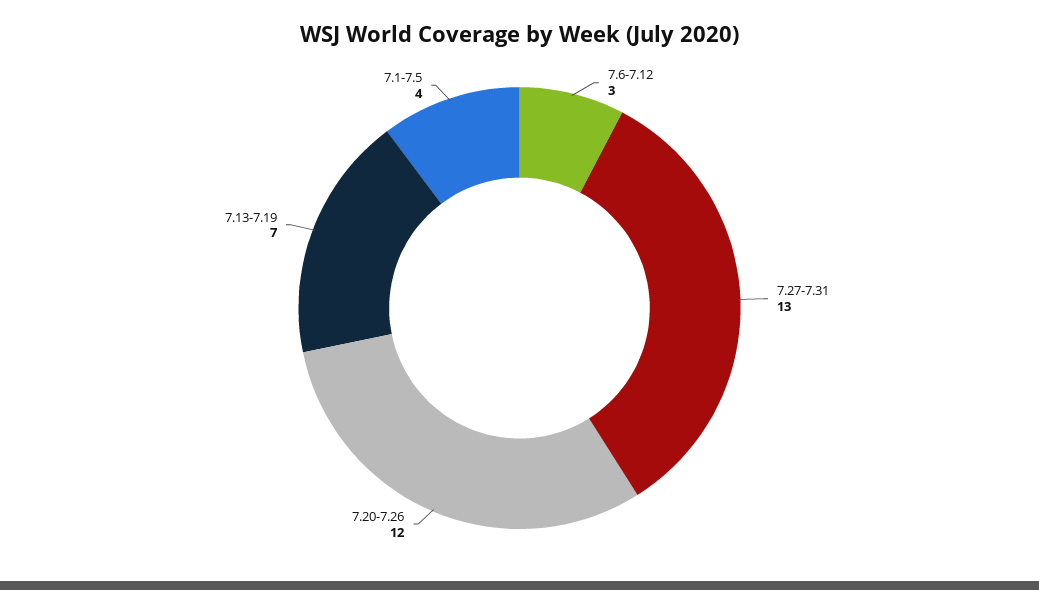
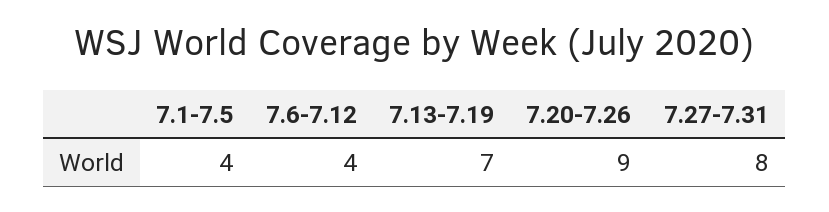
7.6-7.12: 3 -> 4
7.27-7.31: 13 -> 8
7.20-7.26: 12 -> 9

